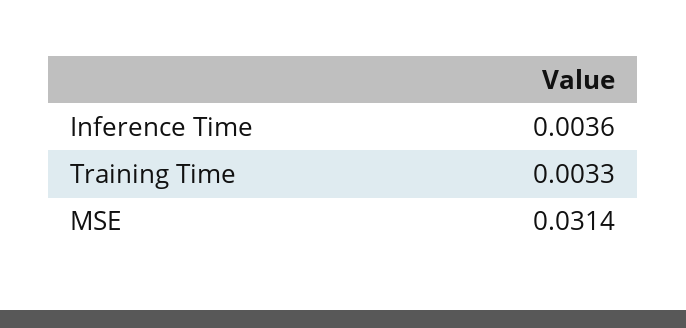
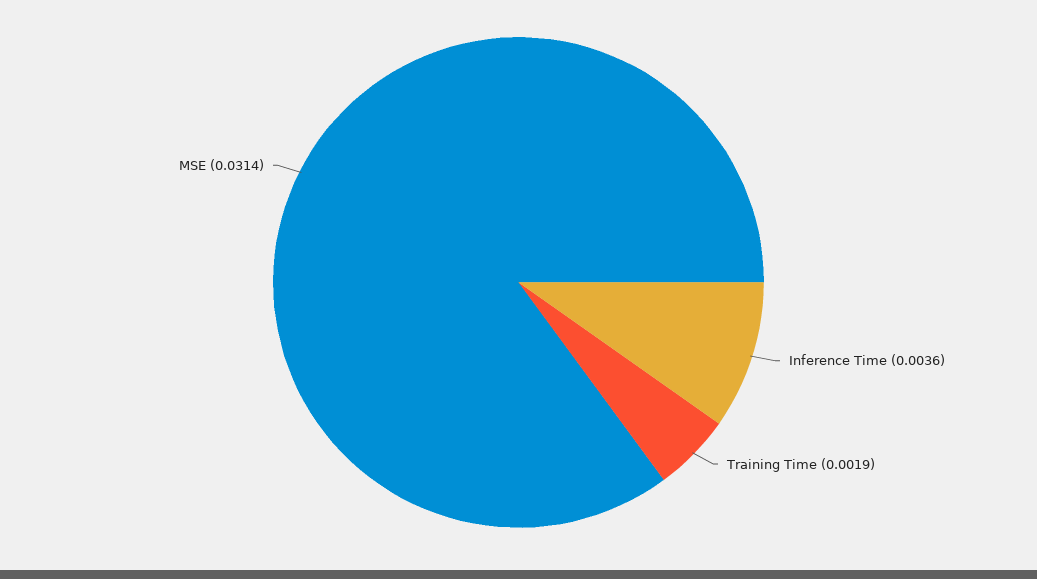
Training Time: 0.0033 -> 0.0019

